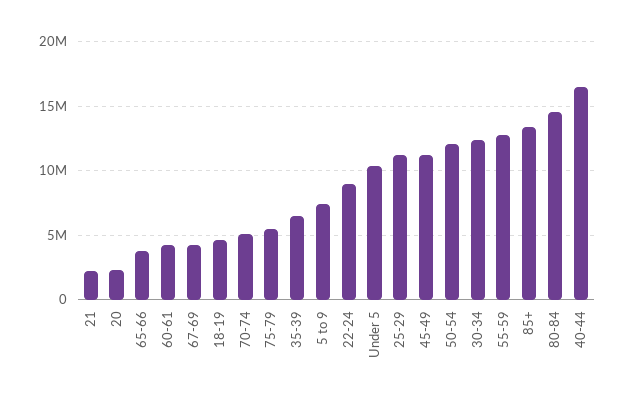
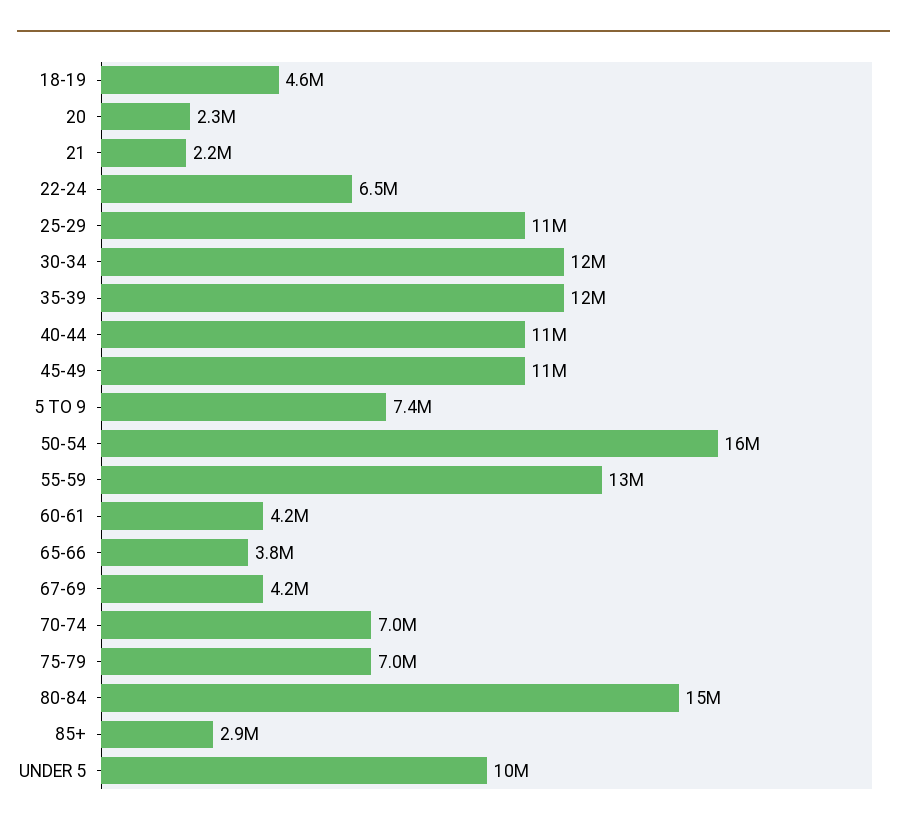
70-74: 5000000 -> 7000000
75-79: 5500000 -> 7000000
35-39: 6500000 -> 12000000
22-24: 9000000 -> 6500000
50-54: 12000000 -> 16000000
85+: 13500000 -> 2900000
40-44: 16500000 -> 11000000

